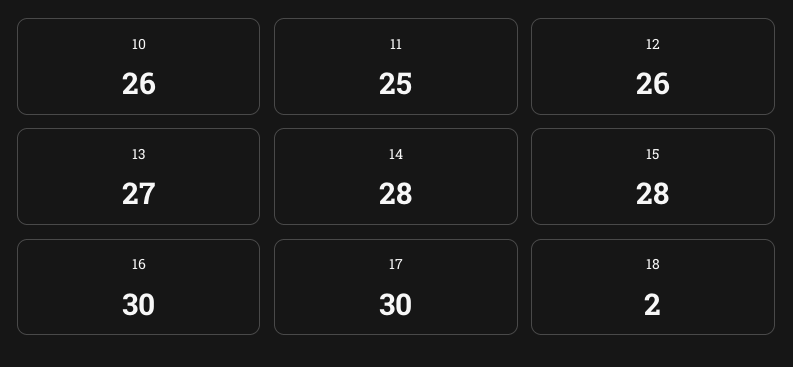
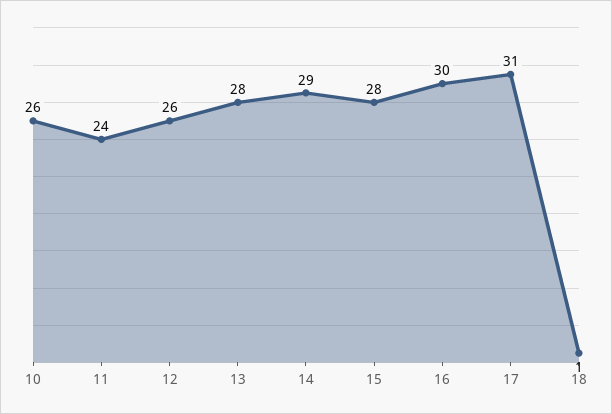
11: 25 -> 24
13: 27 -> 28
14: 28 -> 29
17: 30 -> 31
18: 2 -> 1

